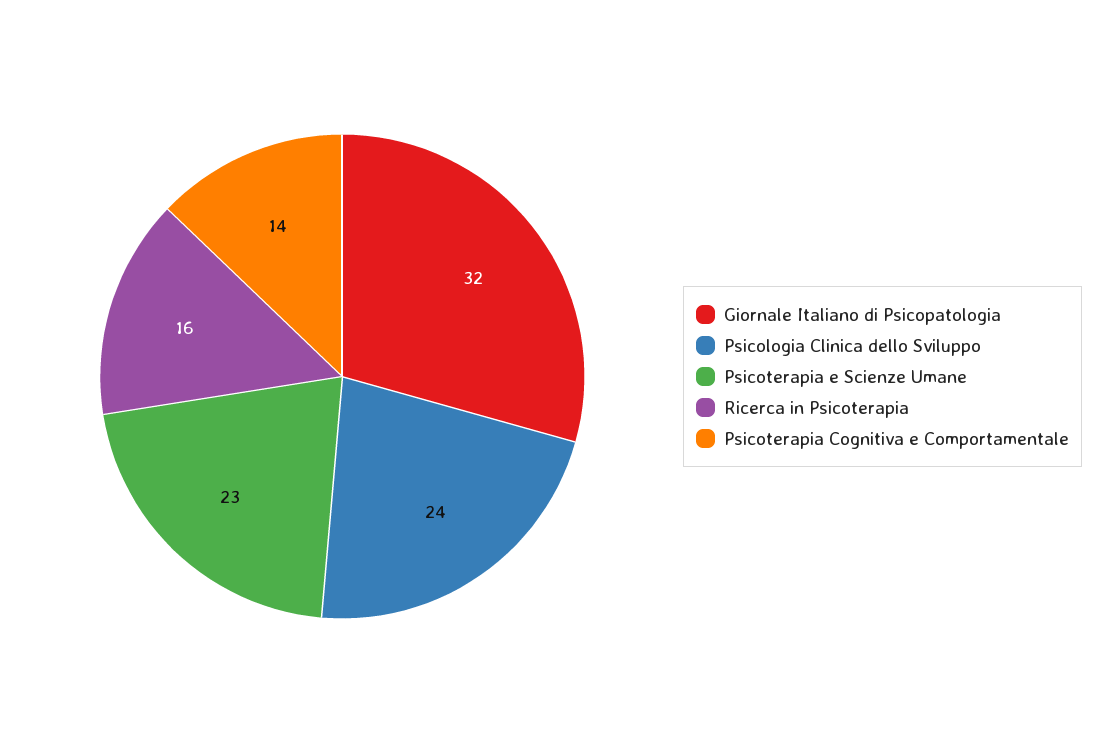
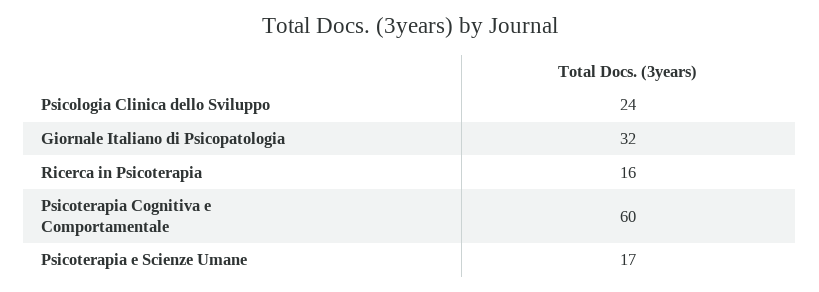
Psicoterapia e Scienze Umane: 23 -> 17
Psicoterapia Cognitiva e Comportamentale: 14 -> 60

